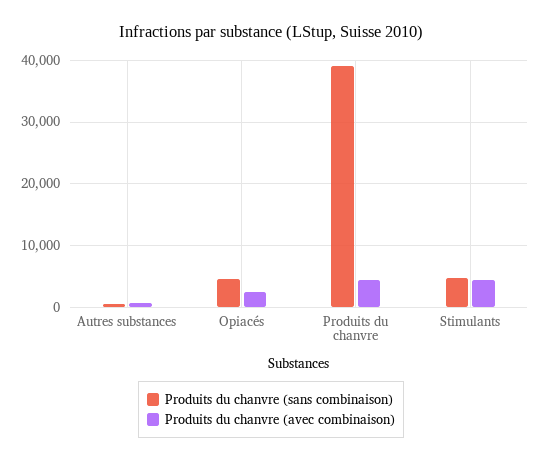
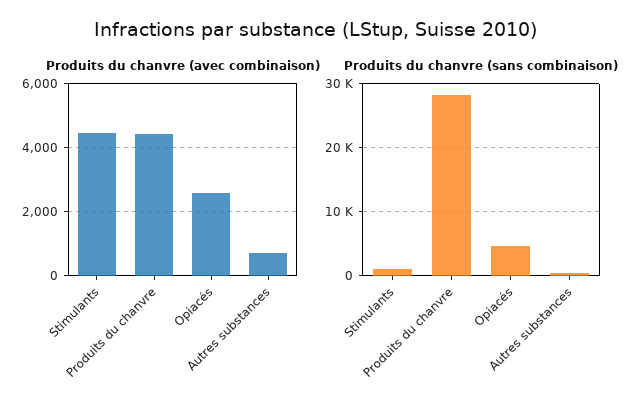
Produits du chanvre (sans combinaison), Produits du chanvre: 39000 -> 28000
Produits du chanvre (sans combinaison), Stimulants: 5000 -> 1000

